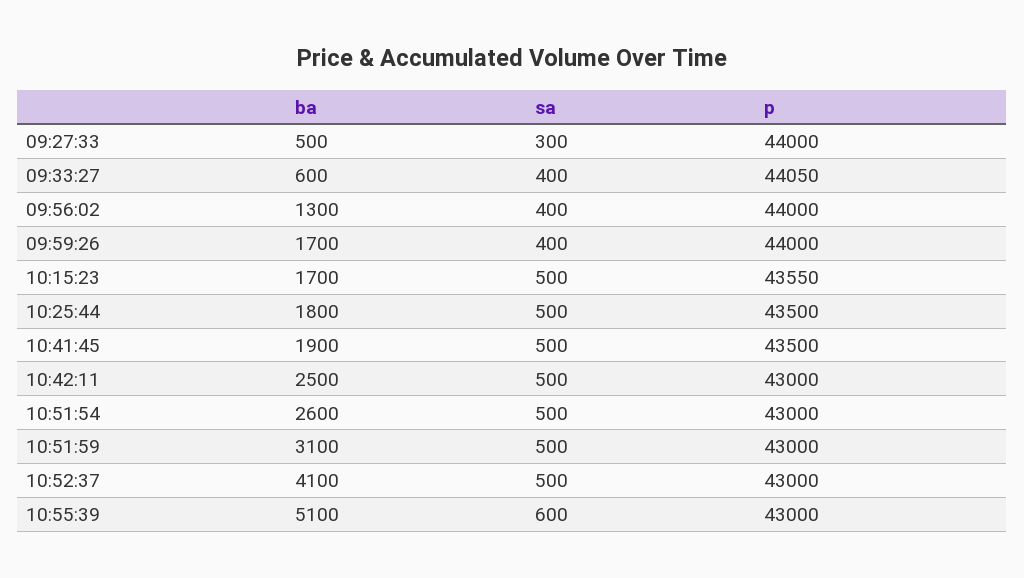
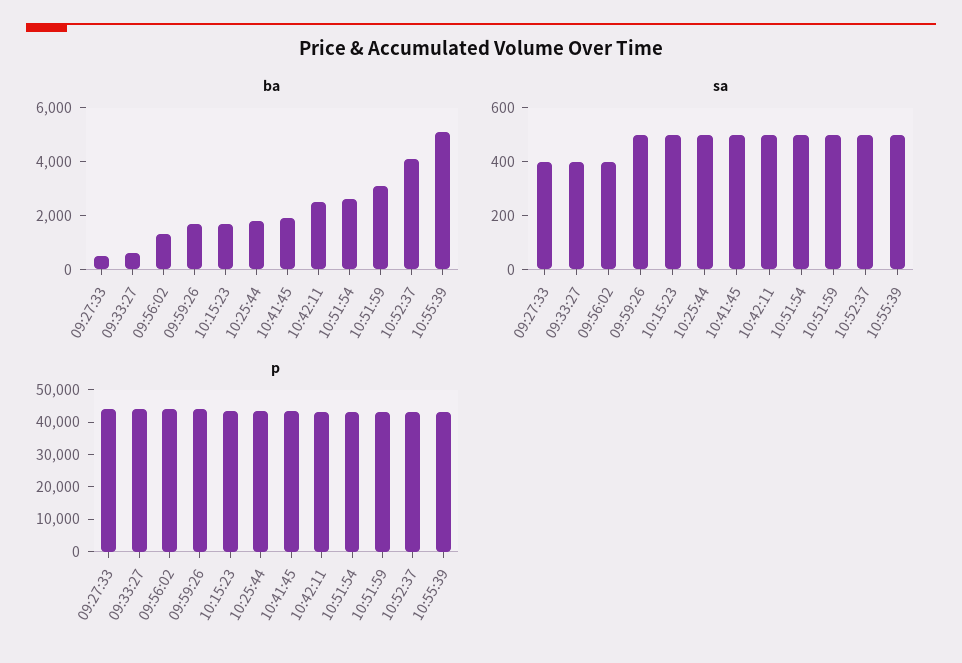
sa, 09:27:33: 300 -> 400
sa, 09:59:26: 400 -> 500
sa, 10:55:39: 600 -> 500

